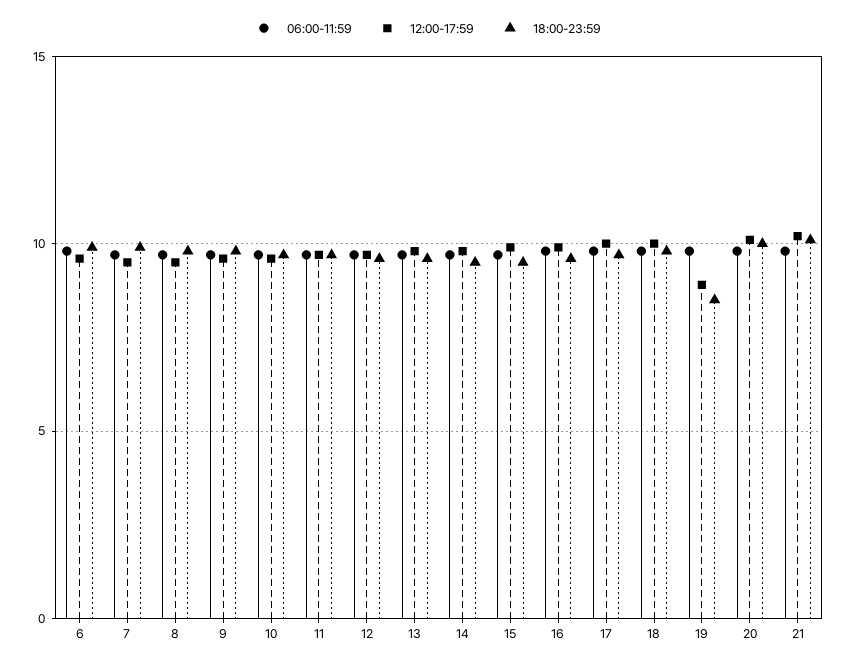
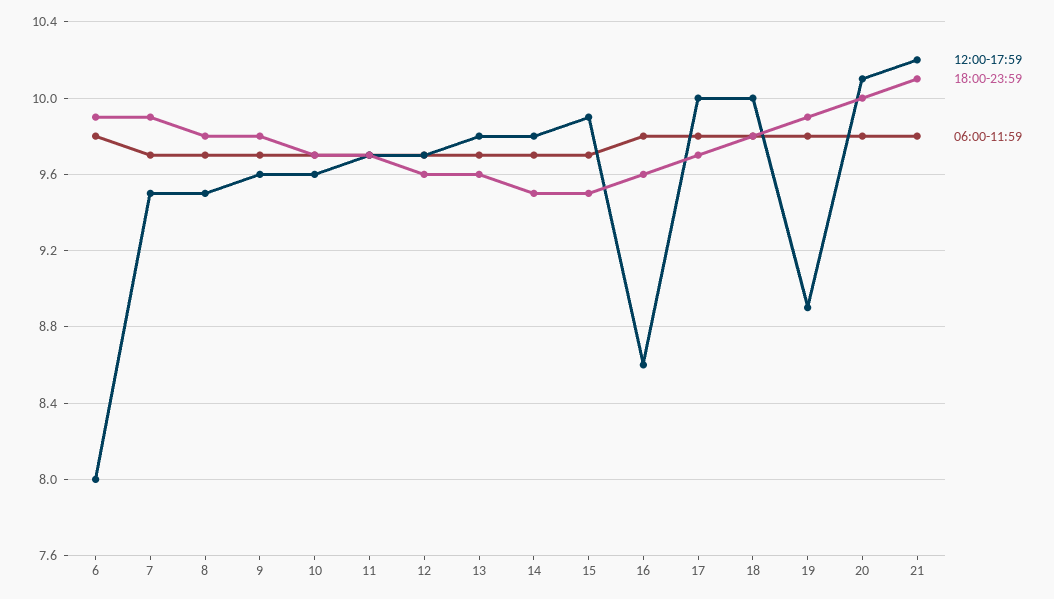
12:00-17:59, 6: 9.5 -> 8
12:00-17:59, 16: 10 -> 8.6
18:00-23:59, 19: 8.5 -> 9.9

